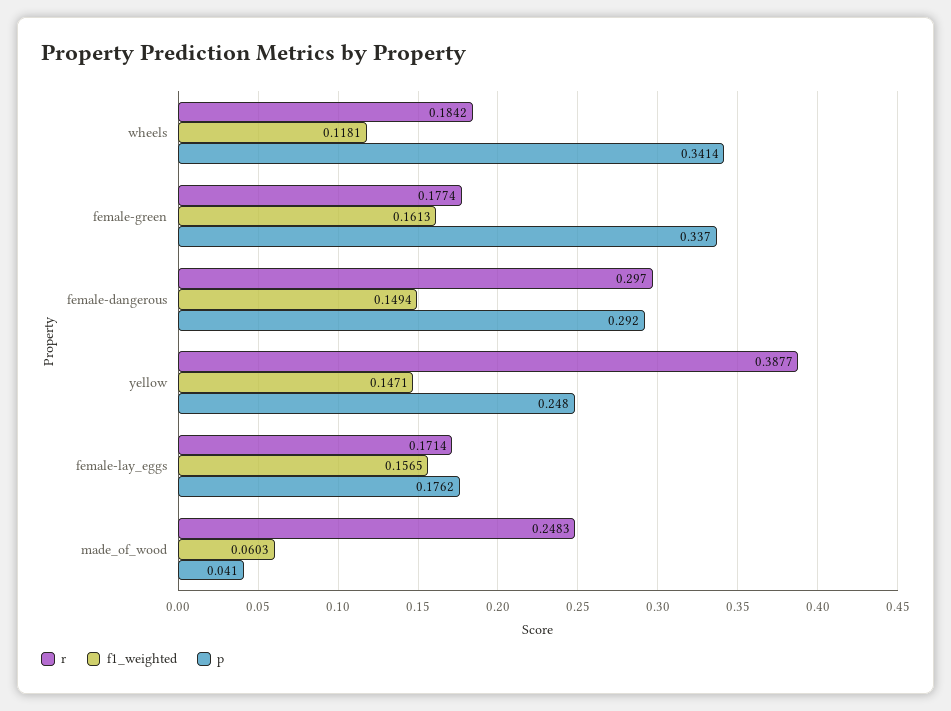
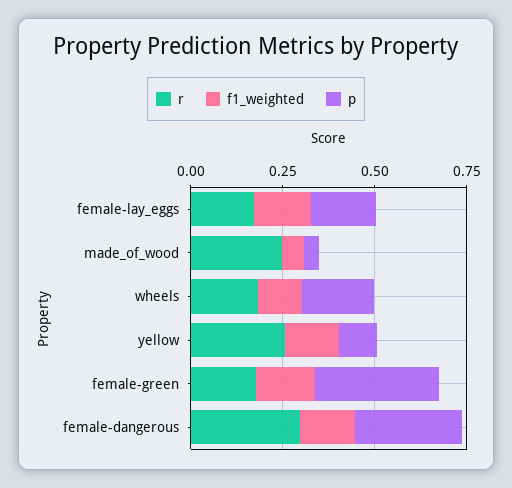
p, wheels: 0.3414 -> 0.2
r, yellow: 0.3877 -> 0.25
p, yellow: 0.248 -> 0.1

